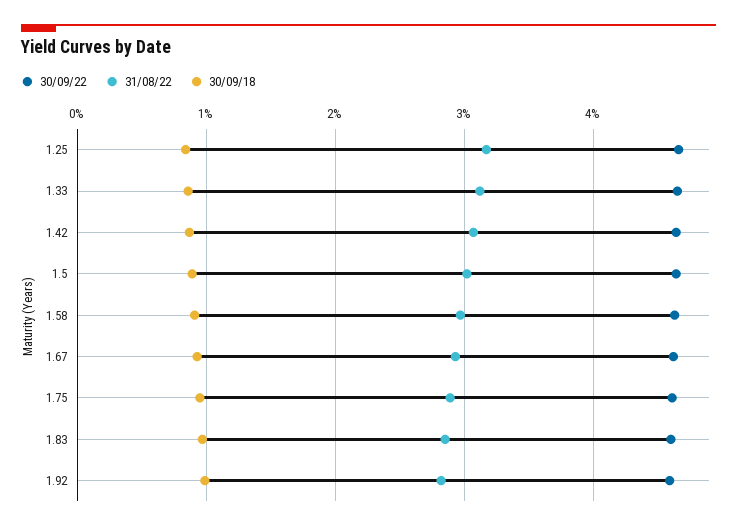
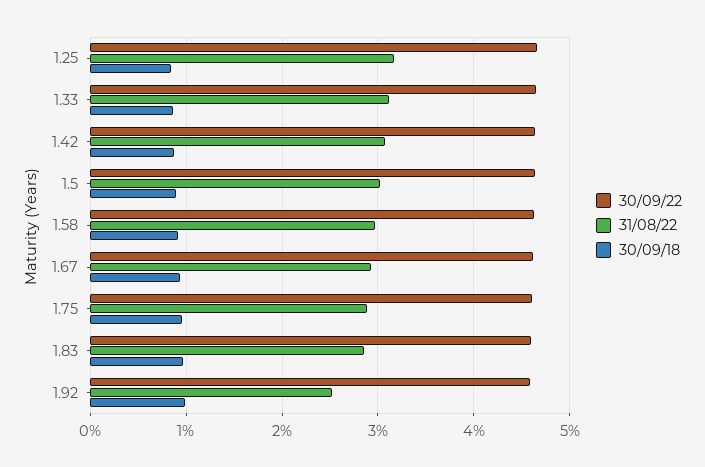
31/08/22, 1.92: 2.8 -> 2.5

